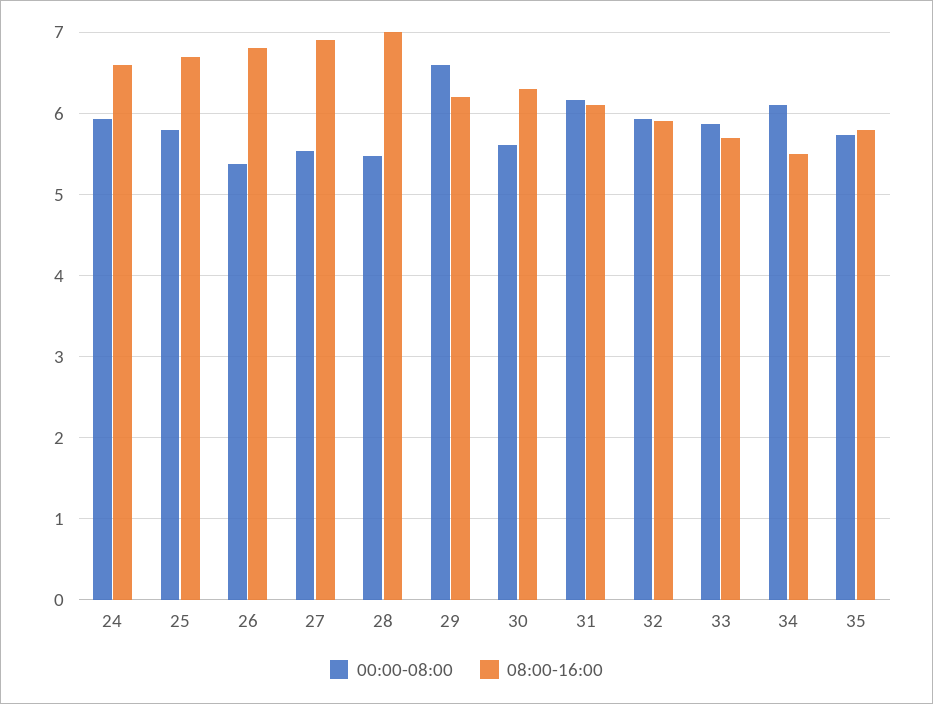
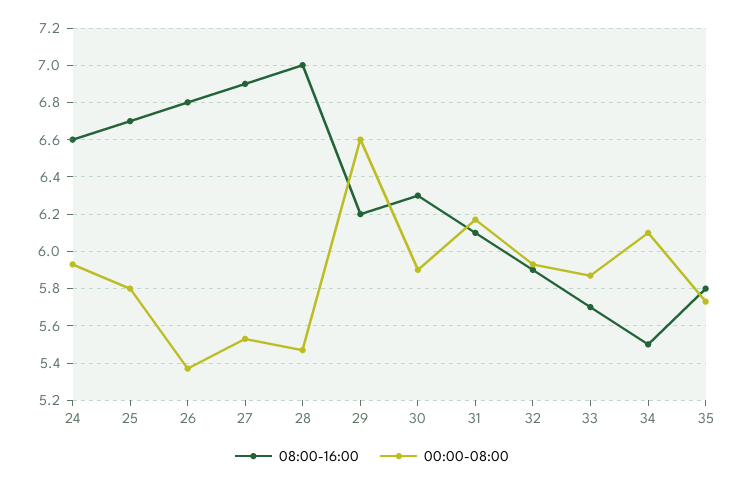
00:00-08:00, 30: 5.6 -> 5.9

